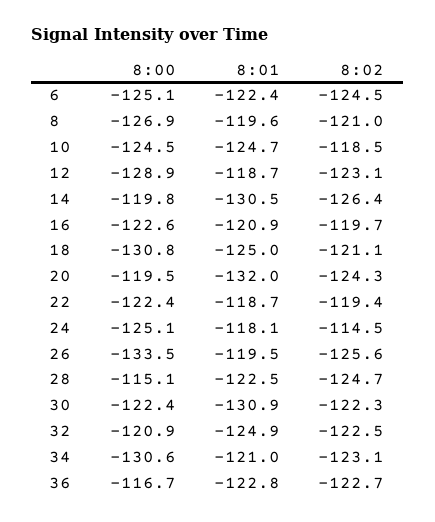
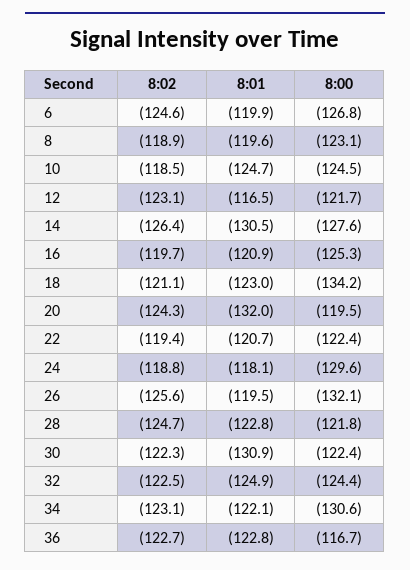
8:00, 6: -125.1 -> -126.8
8:01, 6: -122.4 -> -119.9
8:02, 6: -124.5 -> -124.6
8:00, 8: -126.9 -> -123.1
8:02, 8: -121 -> -118.9
8:00, 12: -128.9 -> -121.7
8:01, 12: -118.7 -> -116.5
8:00, 14: -119.8 -> -127.6
8:00, 16: -122.6 -> -125.3
8:00, 18: -130.8 -> -134.2
8:01, 18: -125 -> -123
8:01, 22: -118.7 -> -120.7
8:00, 24: -125.1 -> -129.6
8:02, 24: -114.5 -> -118.8
8:00, 26: -133.5 -> -132.1
8:00, 28: -115.1 -> -121.8
8:01, 28: -122.5 -> -122.8
8:00, 32: -120.9 -> -124.4
8:01, 34: -121 -> -122.1

